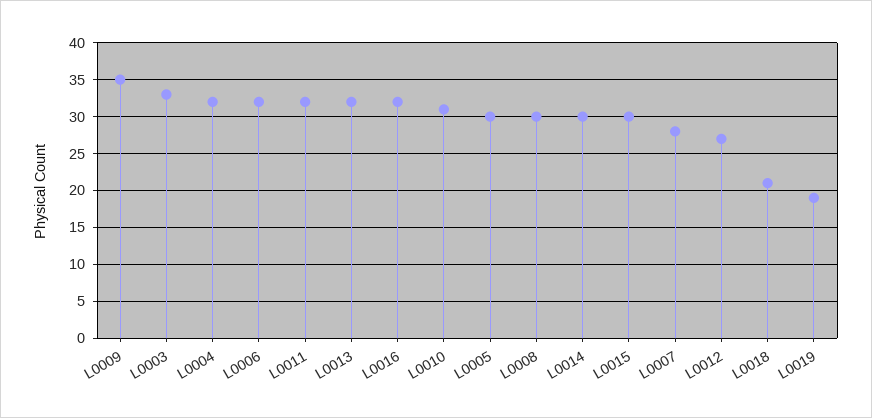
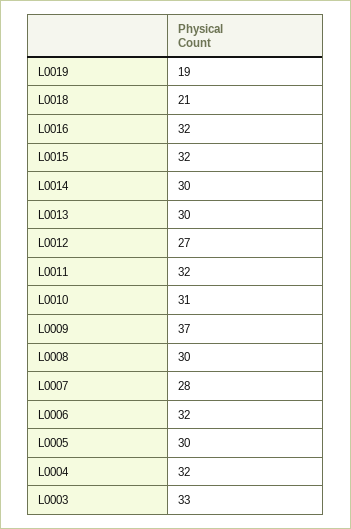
L0009: 35 -> 37
L0013: 32 -> 30
L0015: 30 -> 32

